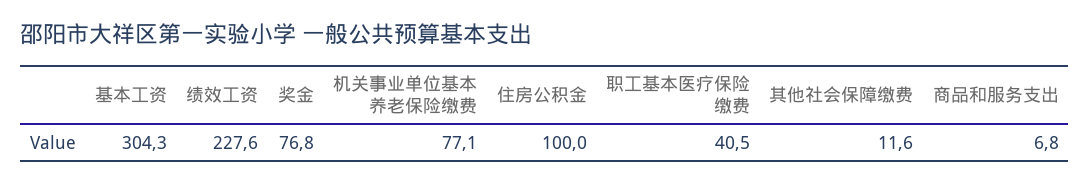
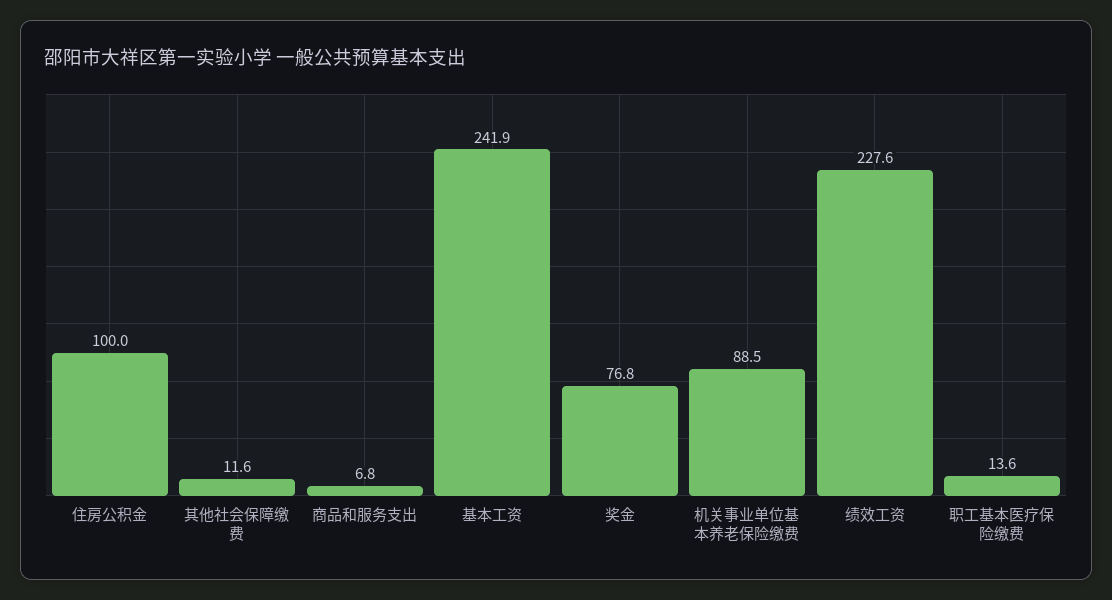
基本工资: 304.3 -> 241.9
机关事业单位基本养老保险缴费: 77.1 -> 88.5
职工基本医疗保险缴费: 40.5 -> 13.6

